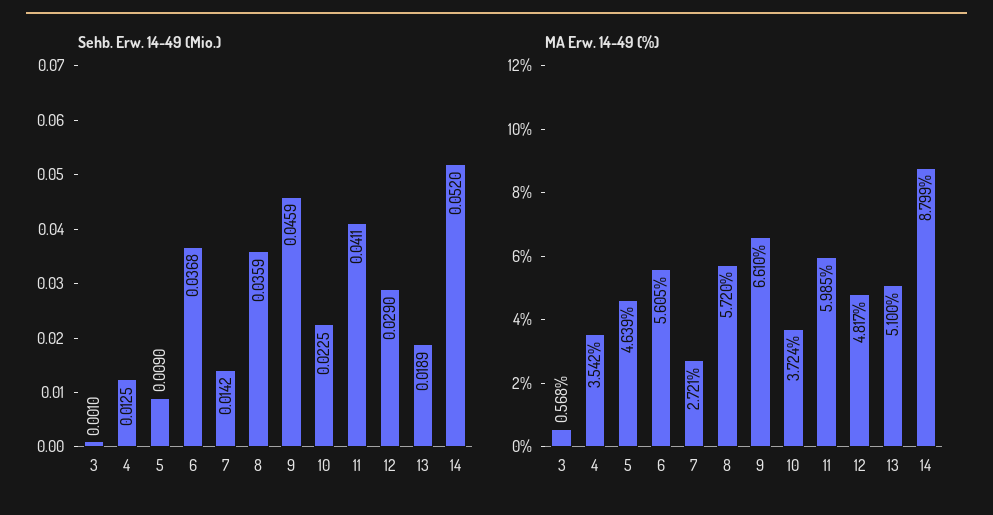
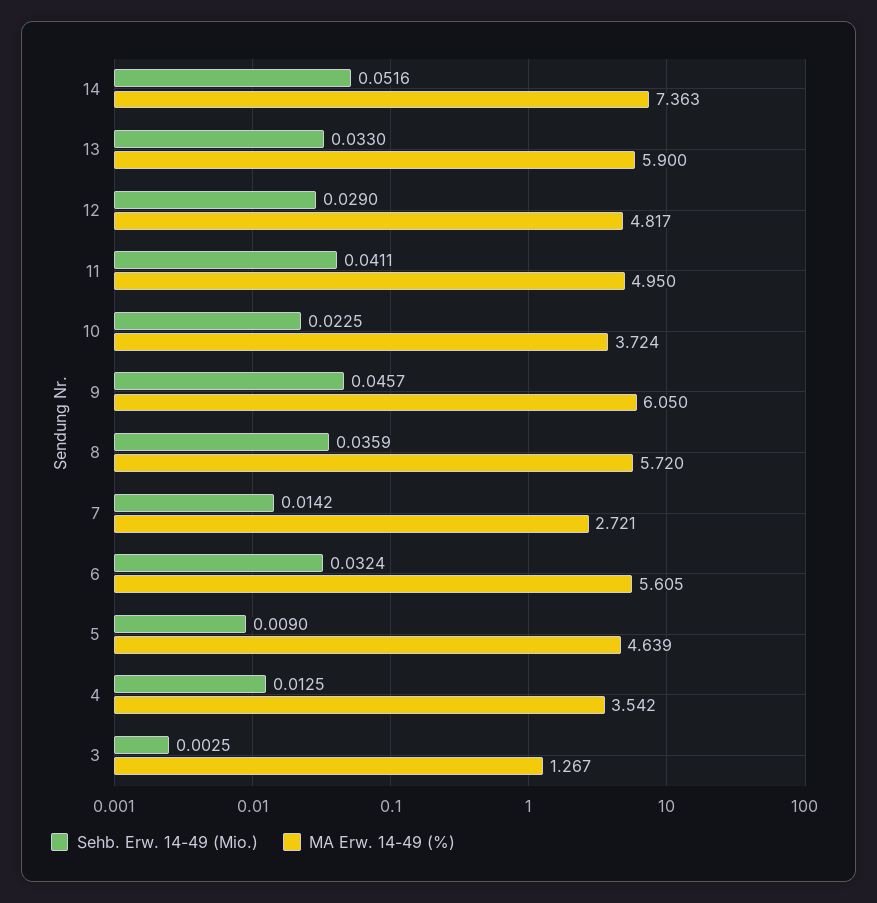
Sehb. Erw. 14-49 (Mio.), 3: 0.001 -> 0.0025
Sehb. Erw. 14-49 (Mio.), 6: 0.0368 -> 0.0324
Sehb. Erw. 14-49 (Mio.), 9: 0.0459 -> 0.0457
Sehb. Erw. 14-49 (Mio.), 13: 0.0189 -> 0.033
Sehb. Erw. 14-49 (Mio.), 14: 0.052 -> 0.0516
MA Erw. 14-49 (%), 3: 0.568 -> 1.267
MA Erw. 14-49 (%), 9: 6.61 -> 6.05
MA Erw. 14-49 (%), 11: 5.985 -> 4.95
MA Erw. 14-49 (%), 13: 5.1 -> 5.9
MA Erw. 14-49 (%), 14: 8.799 -> 7.363

